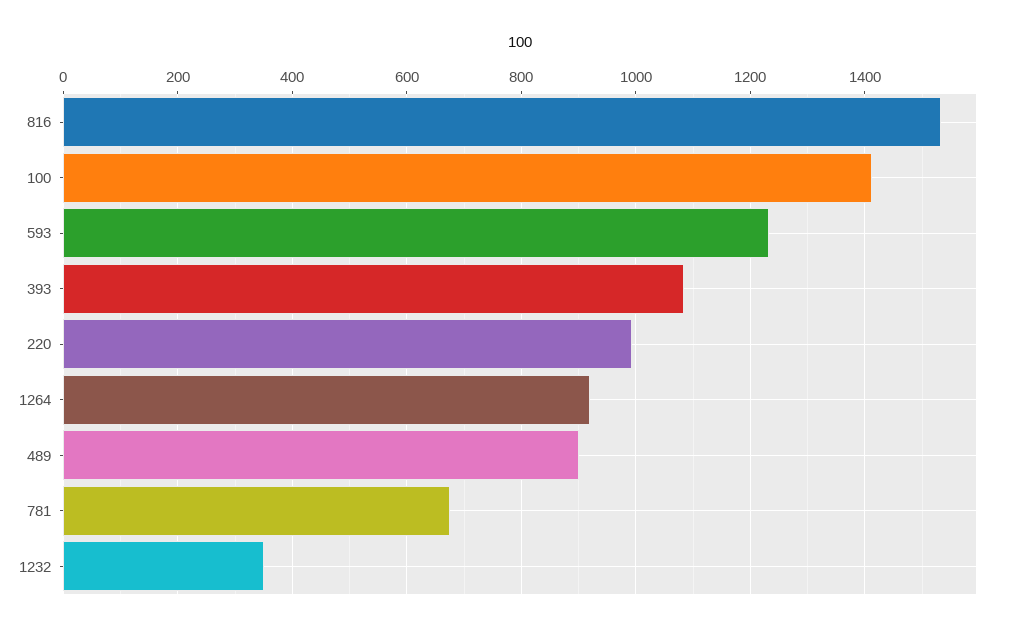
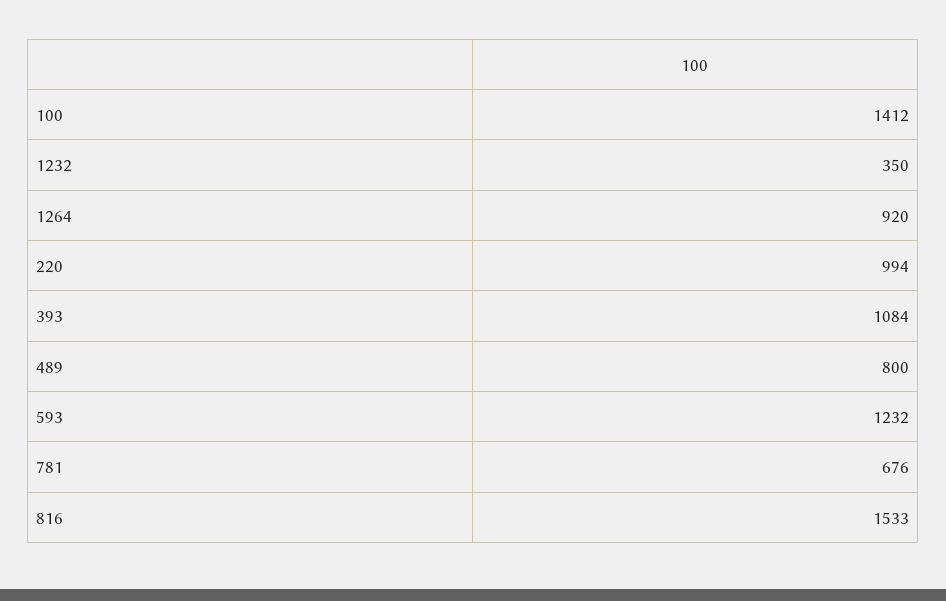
489: 900 -> 800

